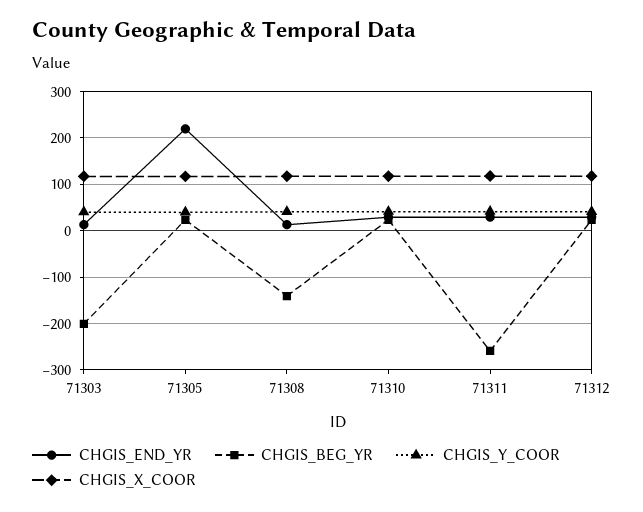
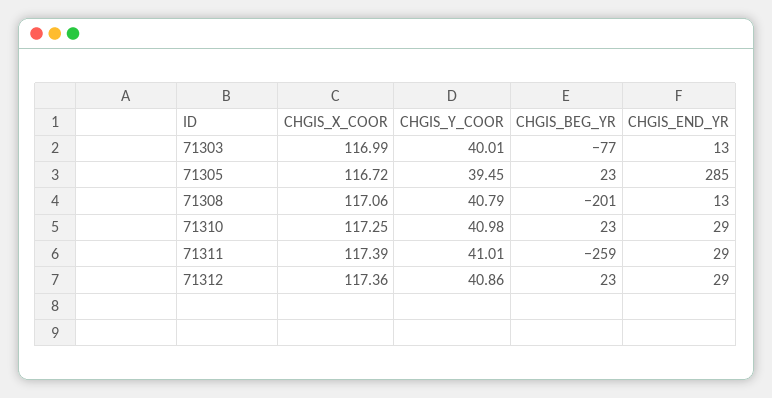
CHGIS_BEG_YR, 71303: -200 -> -77
CHGIS_END_YR, 71305: 220 -> 285
CHGIS_BEG_YR, 71308: -140 -> -201

